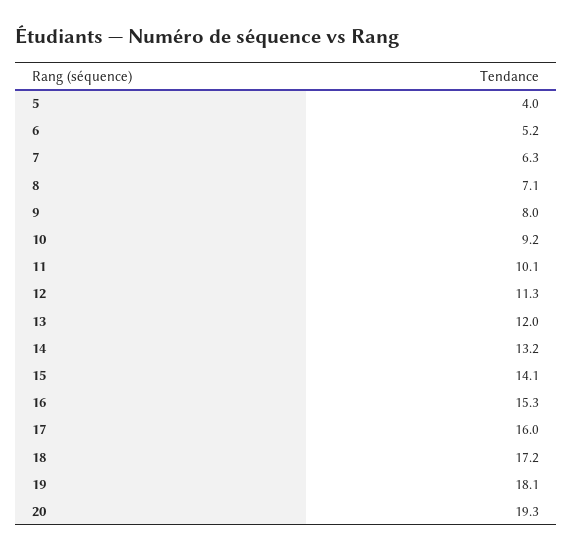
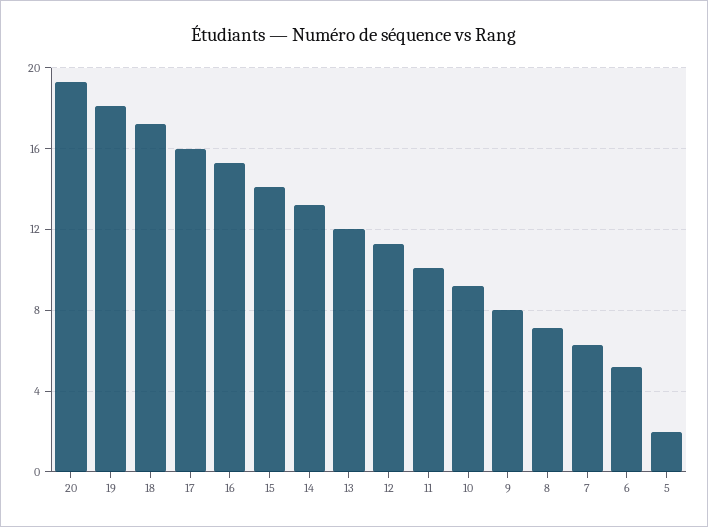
5: 4 -> 2

